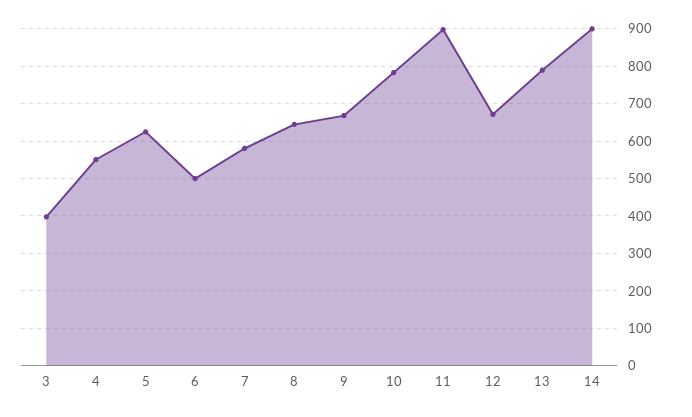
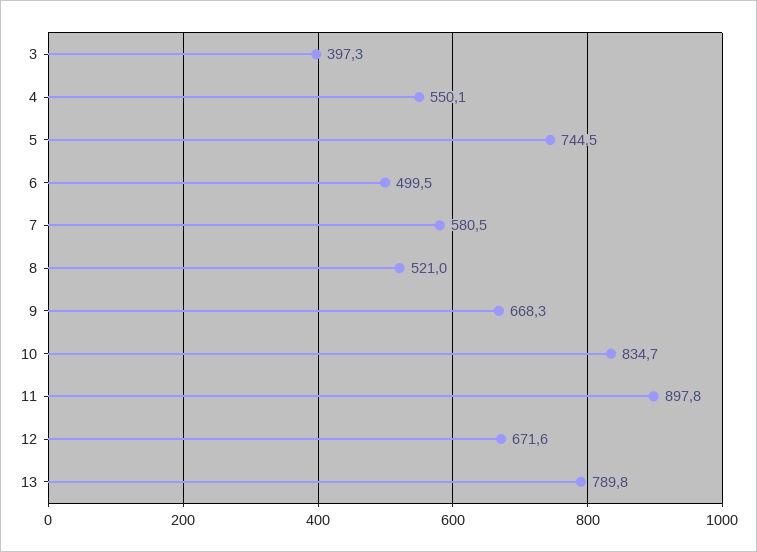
5: 620 -> 744.5
8: 640 -> 521
10: 780 -> 834.7
14: 900 -> none

